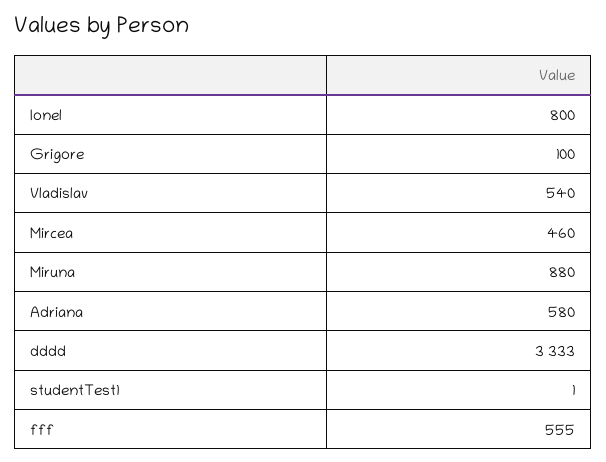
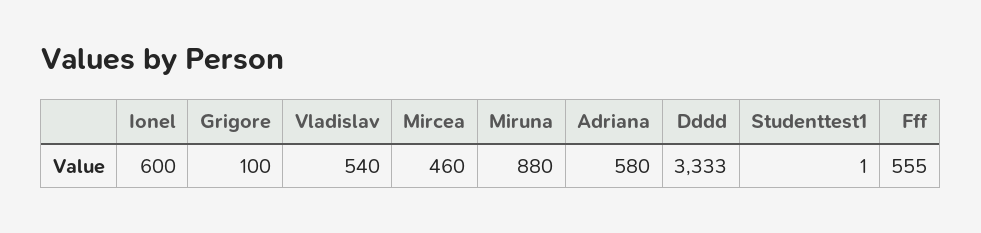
Ionel: 800 -> 600

